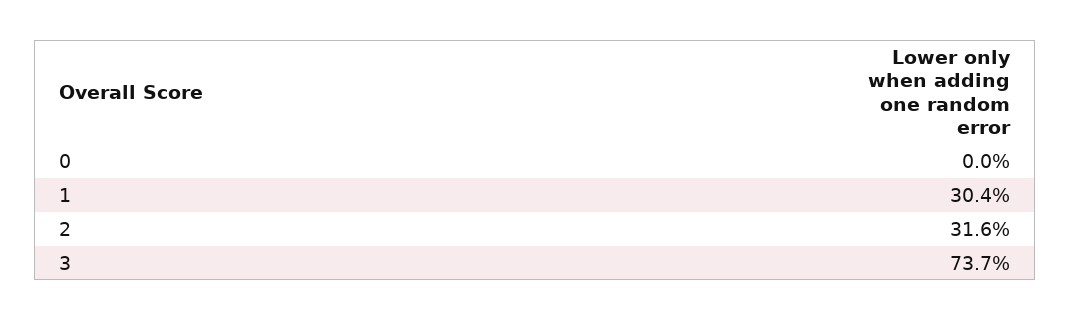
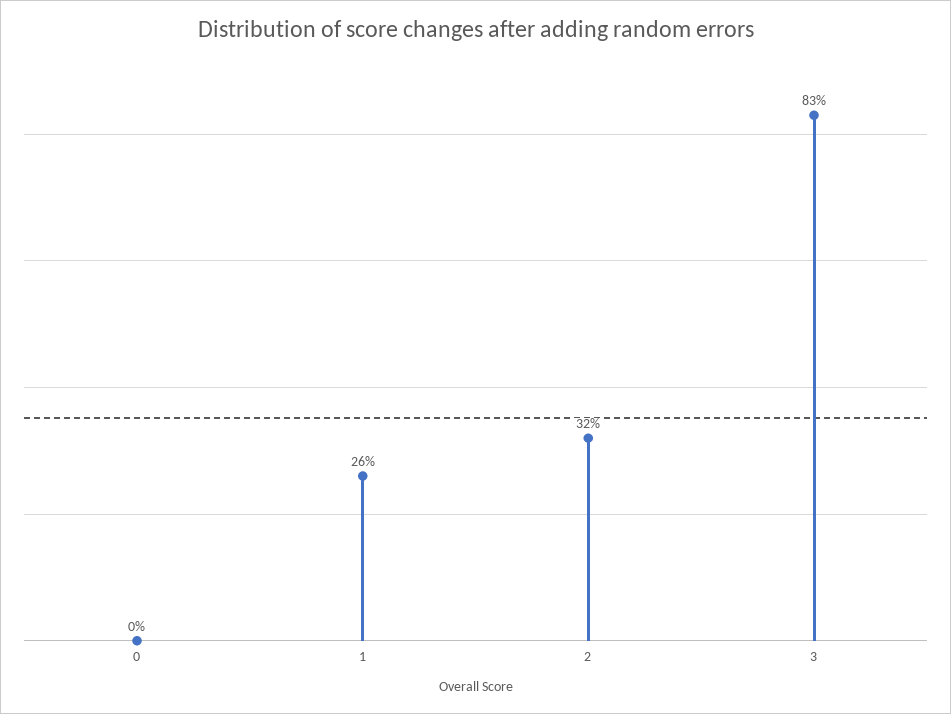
1: 30.4 -> 26
3: 73.7 -> 83

